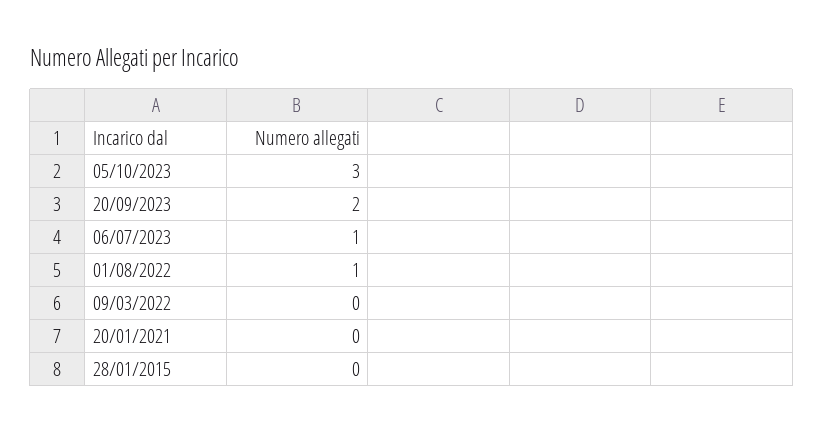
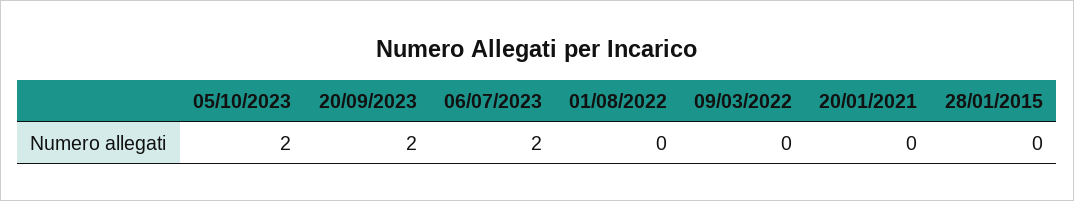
05/10/2023: 3 -> 2
06/07/2023: 1 -> 2
01/08/2022: 1 -> 0

